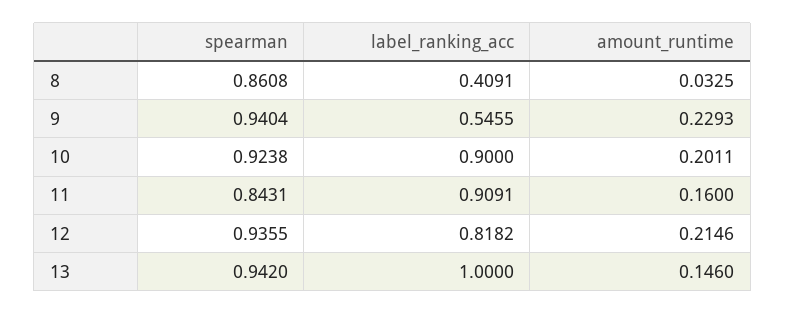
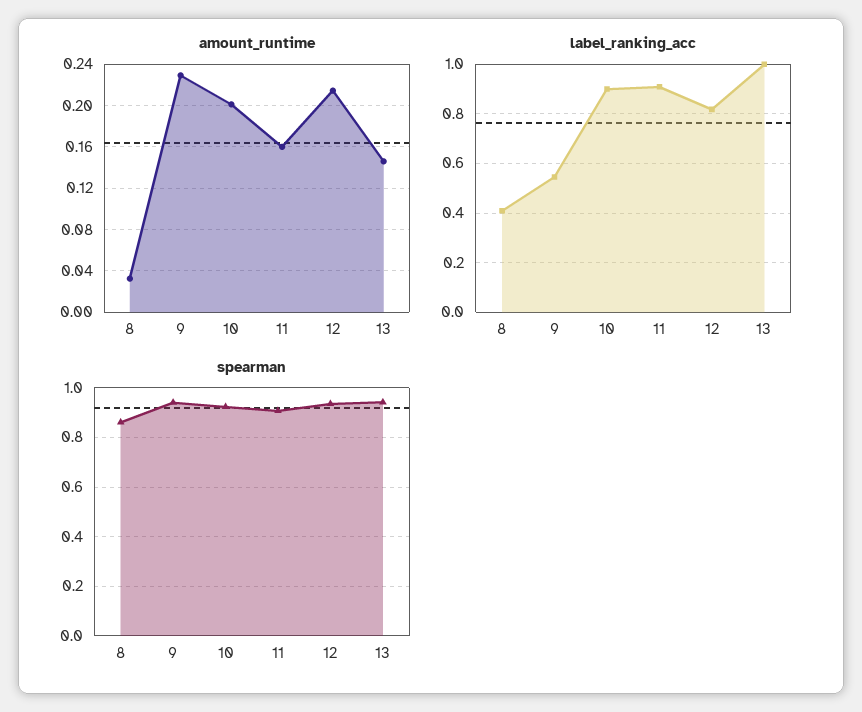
spearman, 11: 0.8431 -> 0.9

